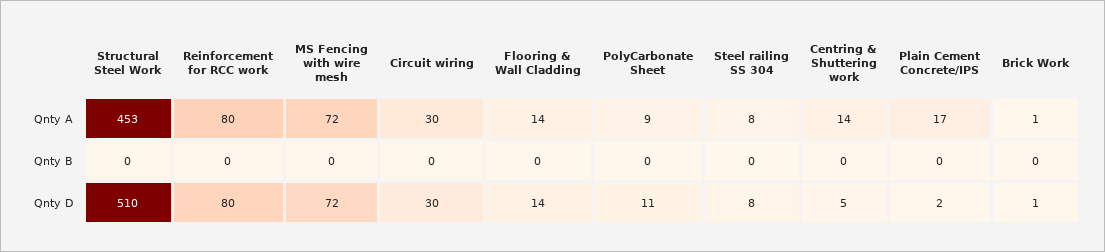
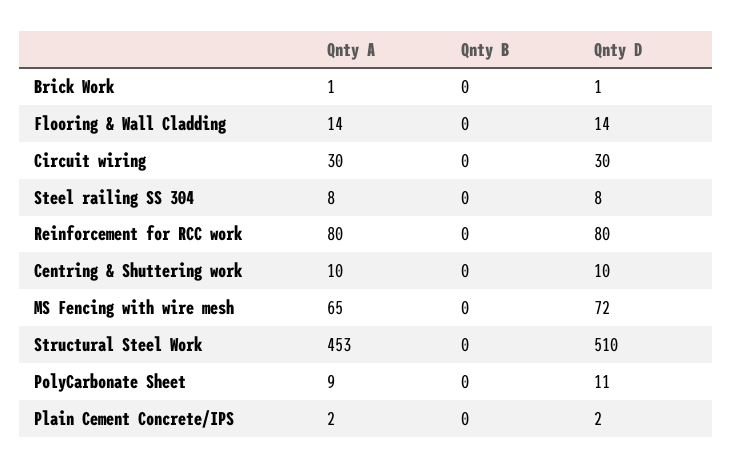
MS Fencing with wire mesh, Qnty A: 72 -> 65
Centring & Shuttering work, Qnty A: 14 -> 10
Plain Cement Concrete/IPS, Qnty A: 17 -> 2
Centring & Shuttering work, Qnty D: 5 -> 10

